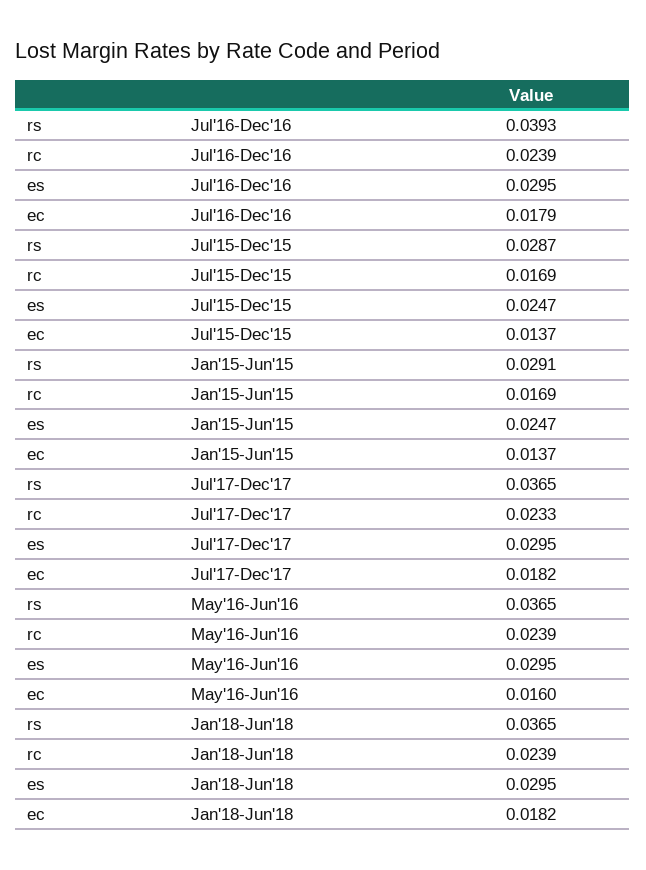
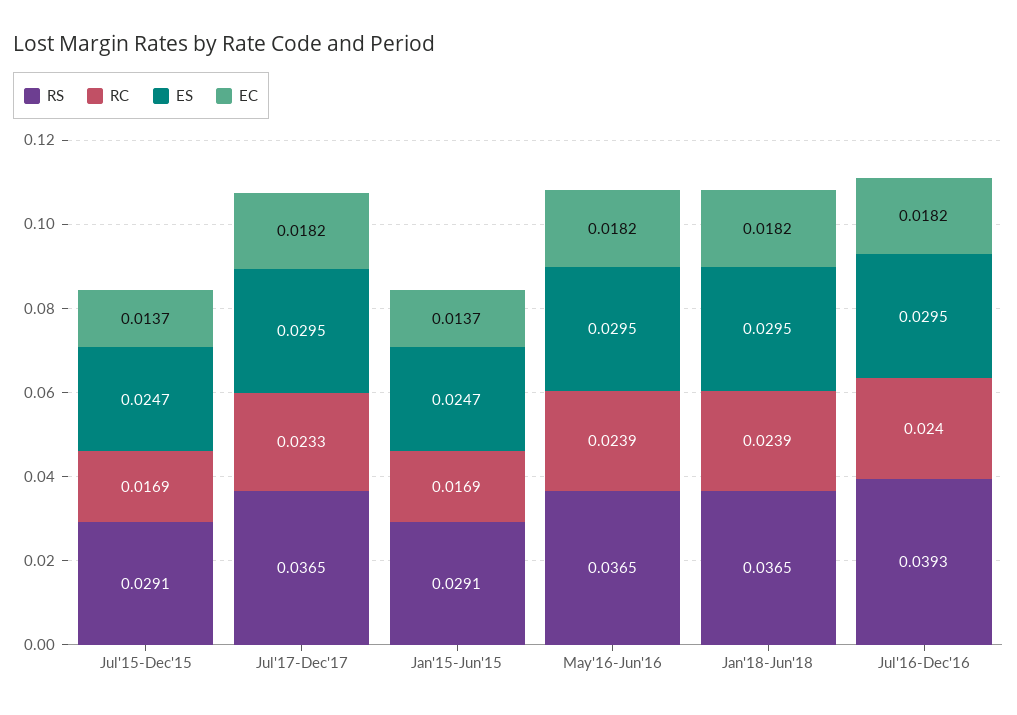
rc, Jul'16-Dec'16: 0.0239 -> 0.024
ec, Jul'16-Dec'16: 0.0179 -> 0.0182
rs, Jul'15-Dec'15: 0.0287 -> 0.0291
ec, May'16-Jun'16: 0.016 -> 0.0182

